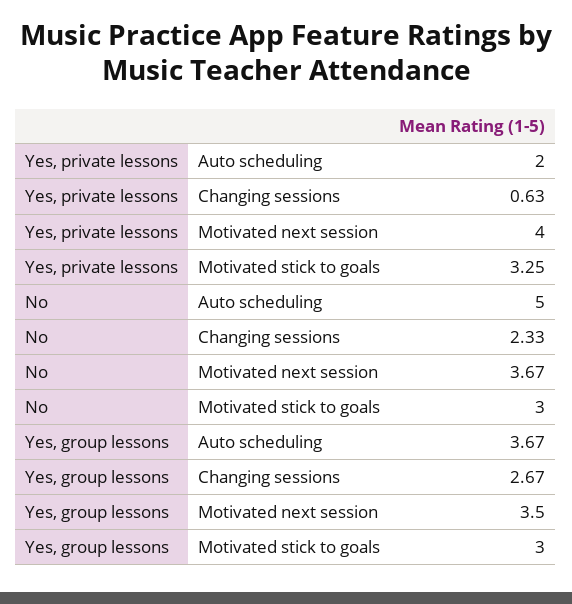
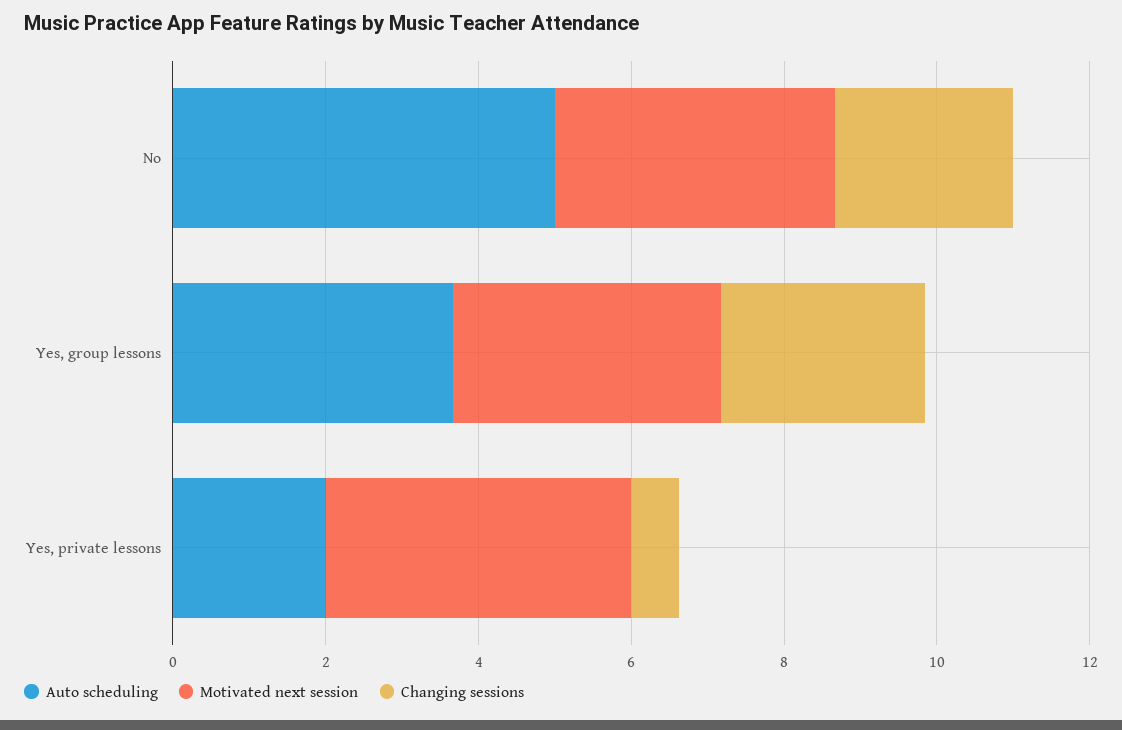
Motivated stick to goals, Yes, private lessons: 3.25 -> none
Motivated stick to goals, No: 3 -> none
Motivated stick to goals, Yes, group lessons: 3 -> none

